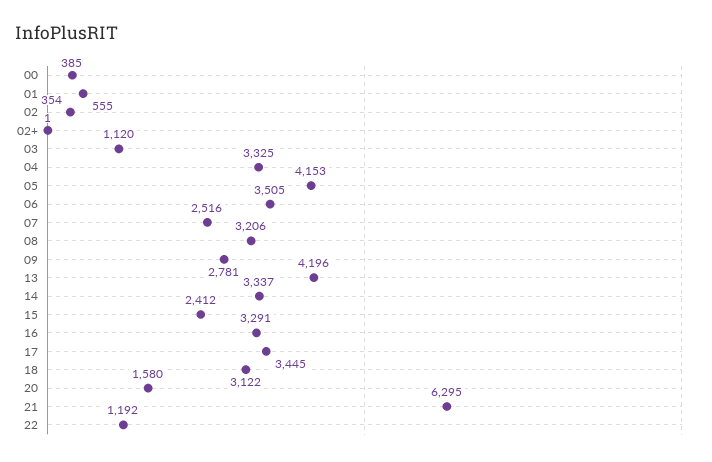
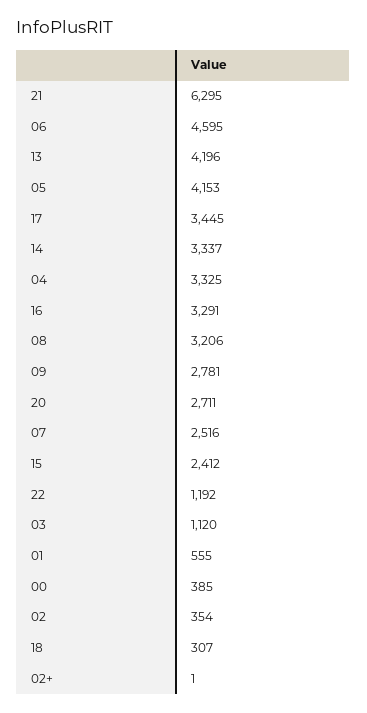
06: 3505 -> 4595
18: 3122 -> 307
20: 1580 -> 2711

